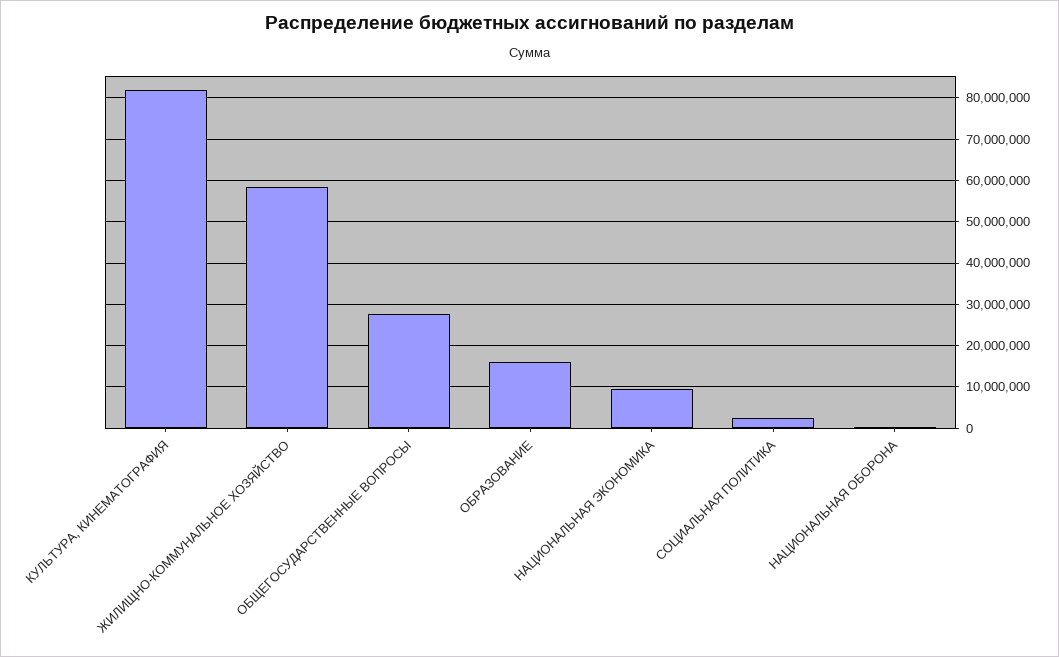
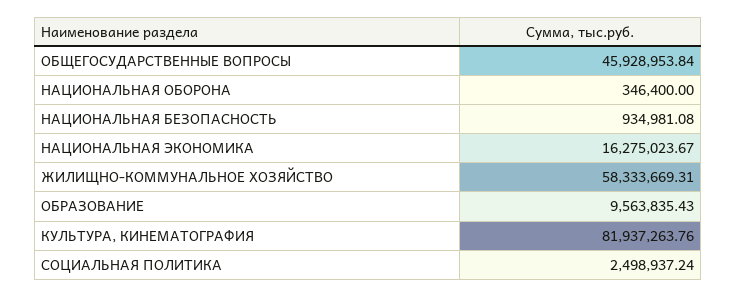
ОБЩЕГОСУДАРСТВЕННЫЕ ВОПРОСЫ: 28000000 -> 45928953.84
ОБРАЗОВАНИЕ: 16000000 -> 9563835.43
НАЦИОНАЛЬНАЯ ЭКОНОМИКА: 10000000 -> 16275023.67
НАЦИОНАЛЬНАЯ БЕЗОПАСНОСТЬ: none -> 934981.08

